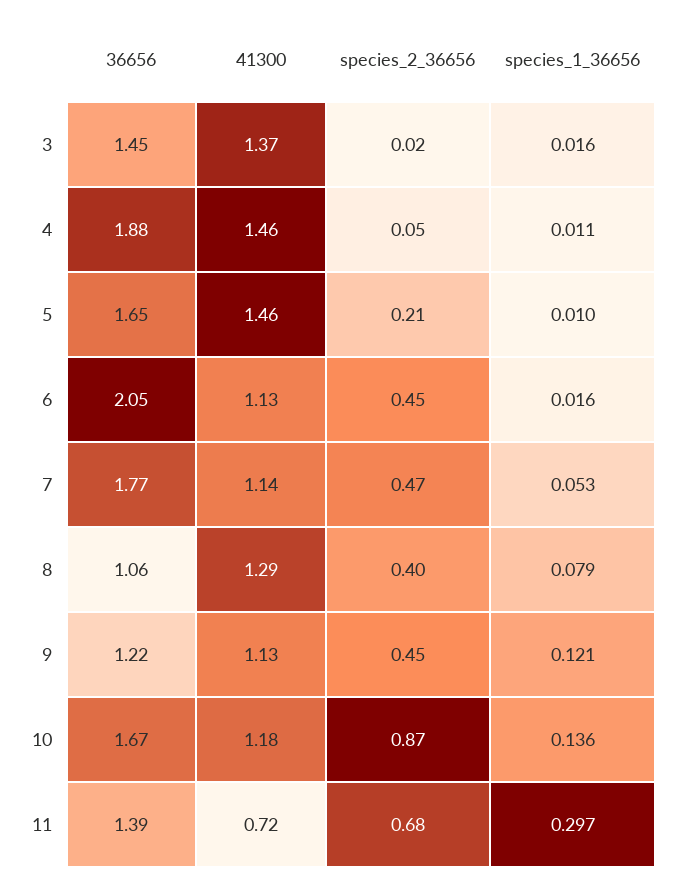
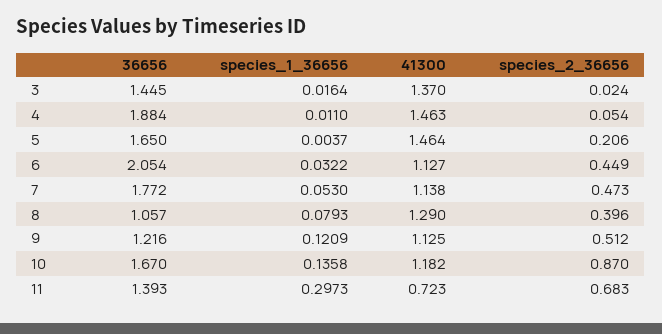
species_1_36656, 5: 0.01 -> 0.0037
species_1_36656, 6: 0.016 -> 0.0322
species_2_36656, 9: 0.45 -> 0.512

